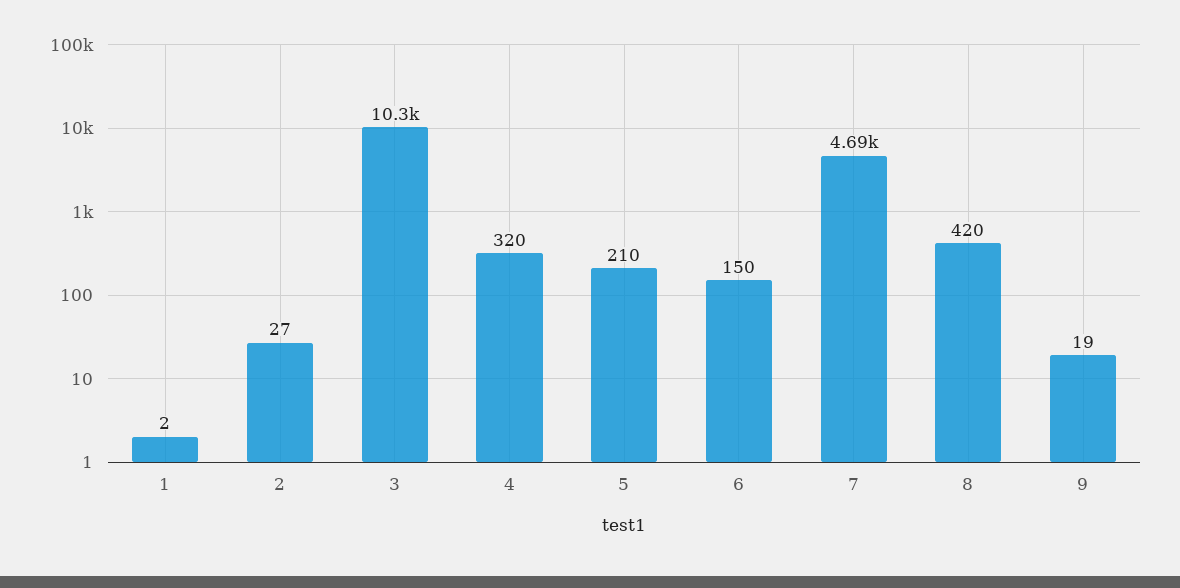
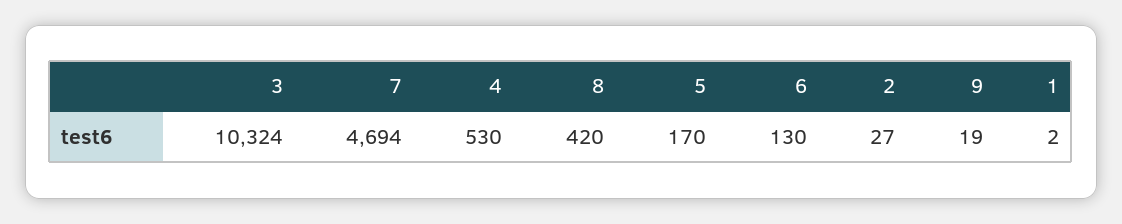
4: 320 -> 530
5: 210 -> 170
6: 150 -> 130

